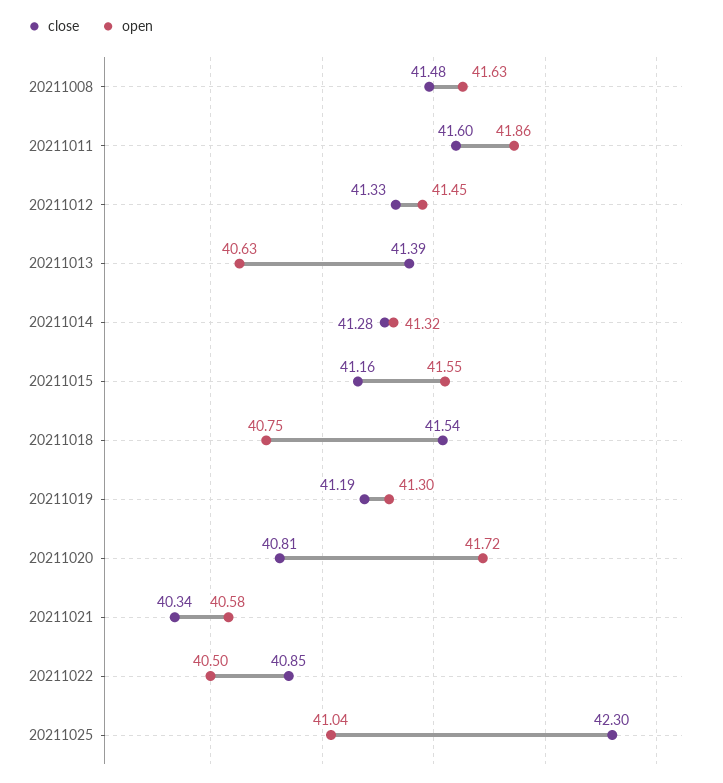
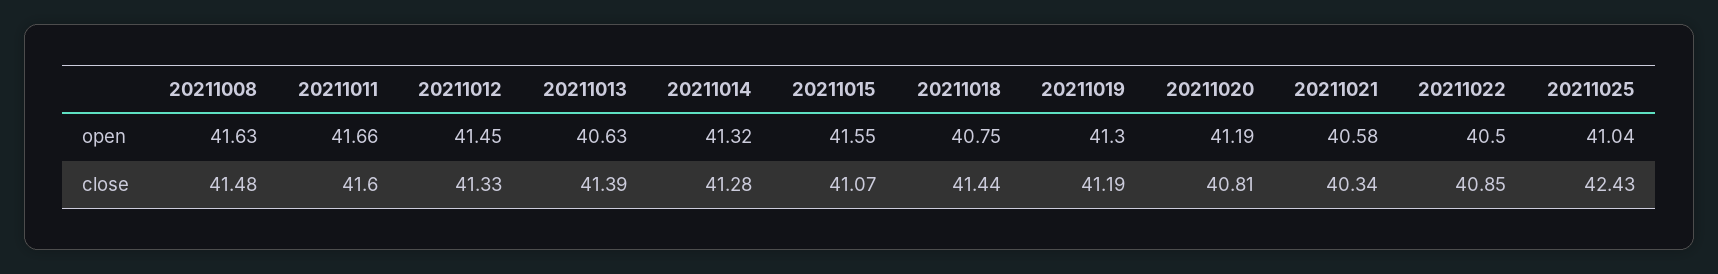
open, 20211011: 41.86 -> 41.66
close, 20211015: 41.16 -> 41.07
close, 20211018: 41.54 -> 41.44
open, 20211020: 41.72 -> 41.19
close, 20211025: 42.3 -> 42.43

